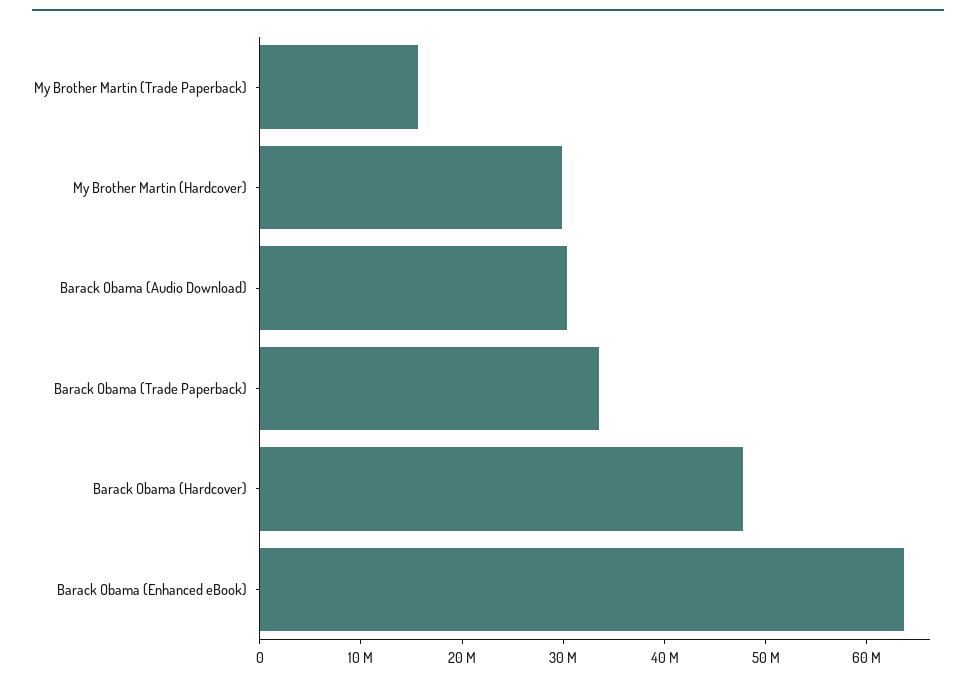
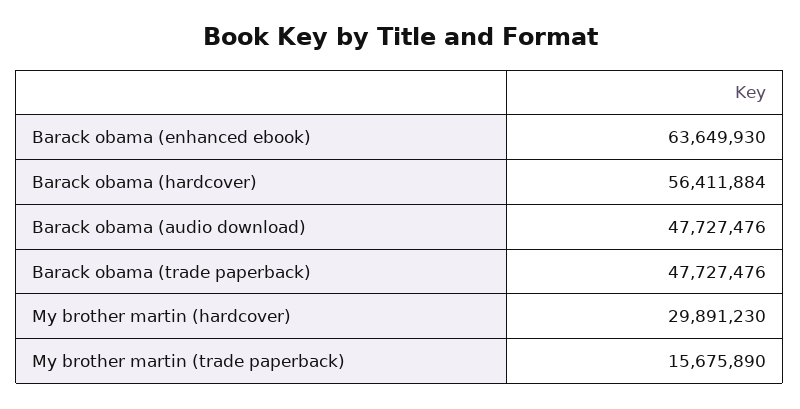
Barack Obama (Audio Download): 30000000 -> 47727476
Barack Obama (Trade Paperback): 34000000 -> 47727476
Barack Obama (Hardcover): 48000000 -> 56411884

